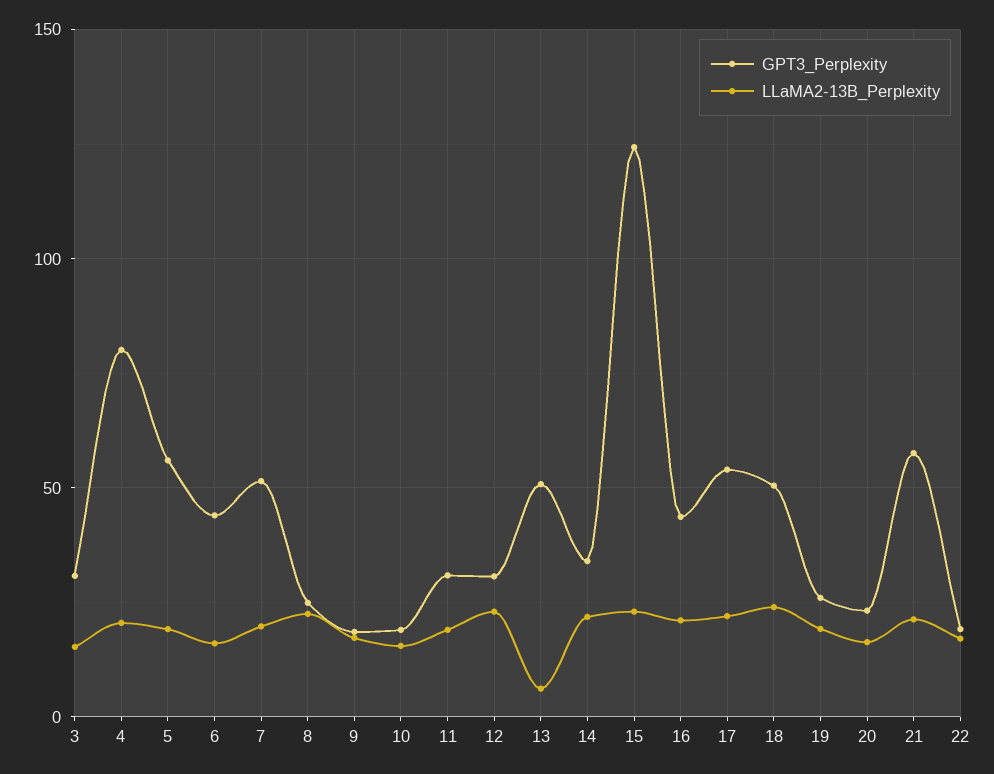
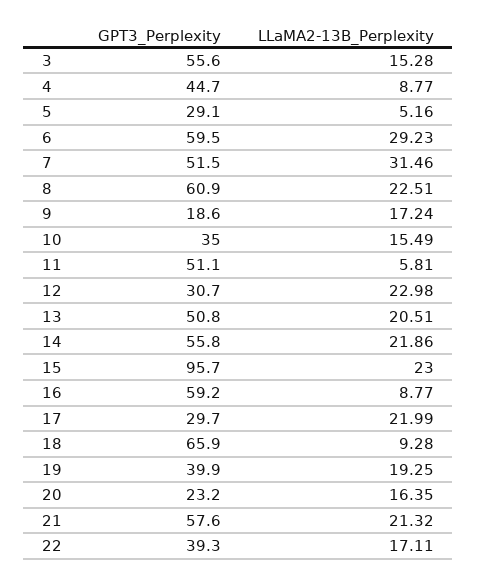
GPT3_Perplexity, 3: 30 -> 55.6
GPT3_Perplexity, 4: 80 -> 44.7
LLaMA2-13B_Perplexity, 4: 20 -> 8.77
GPT3_Perplexity, 5: 55 -> 29.1
LLaMA2-13B_Perplexity, 5: 20 -> 5.16
GPT3_Perplexity, 6: 45 -> 59.5
LLaMA2-13B_Perplexity, 6: 15 -> 29.23
LLaMA2-13B_Perplexity, 7: 20 -> 31.46
GPT3_Perplexity, 8: 25 -> 60.9
GPT3_Perplexity, 10: 20 -> 35
GPT3_Perplexity, 11: 30 -> 51.1
LLaMA2-13B_Perplexity, 11: 20 -> 5.81
LLaMA2-13B_Perplexity, 13: 5 -> 20.51
GPT3_Perplexity, 14: 35 -> 55.8
GPT3_Perplexity, 15: 125 -> 95.7
GPT3_Perplexity, 16: 45 -> 59.2
LLaMA2-13B_Perplexity, 16: 20 -> 8.77
GPT3_Perplexity, 17: 55 -> 29.7
GPT3_Perplexity, 18: 50 -> 65.9
LLaMA2-13B_Perplexity, 18: 25 -> 9.28
GPT3_Perplexity, 19: 25 -> 39.9
GPT3_Perplexity, 22: 20 -> 39.3

